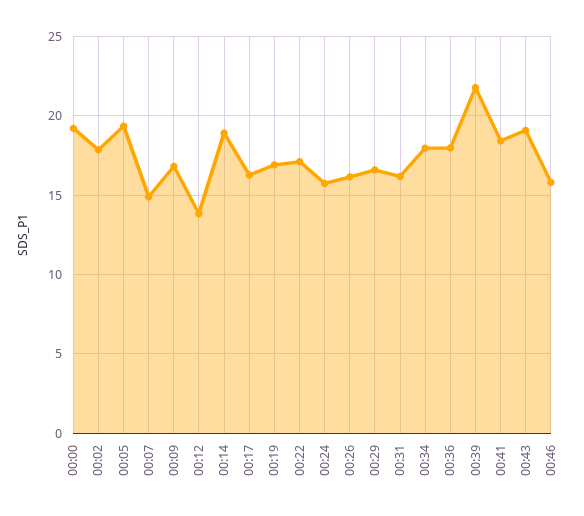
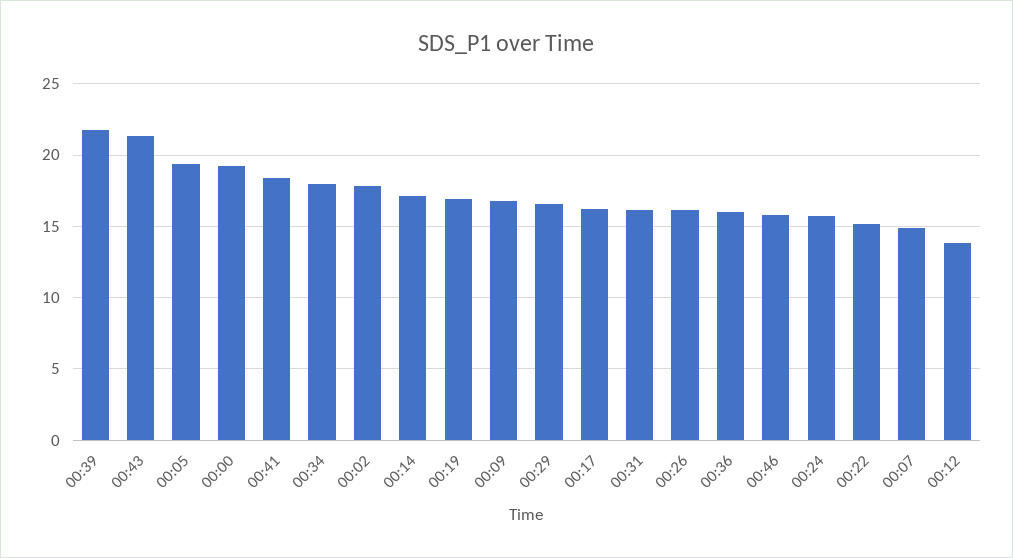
00:14: 19 -> 17
00:22: 17 -> 15
00:36: 18 -> 16
00:43: 19 -> 21.5

